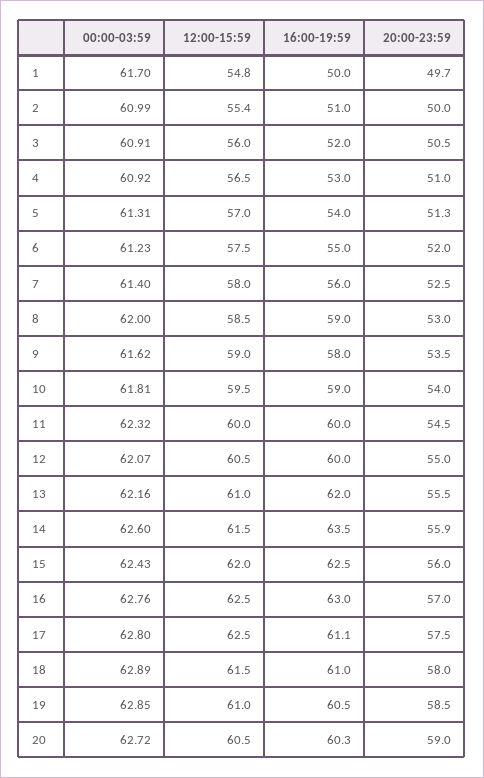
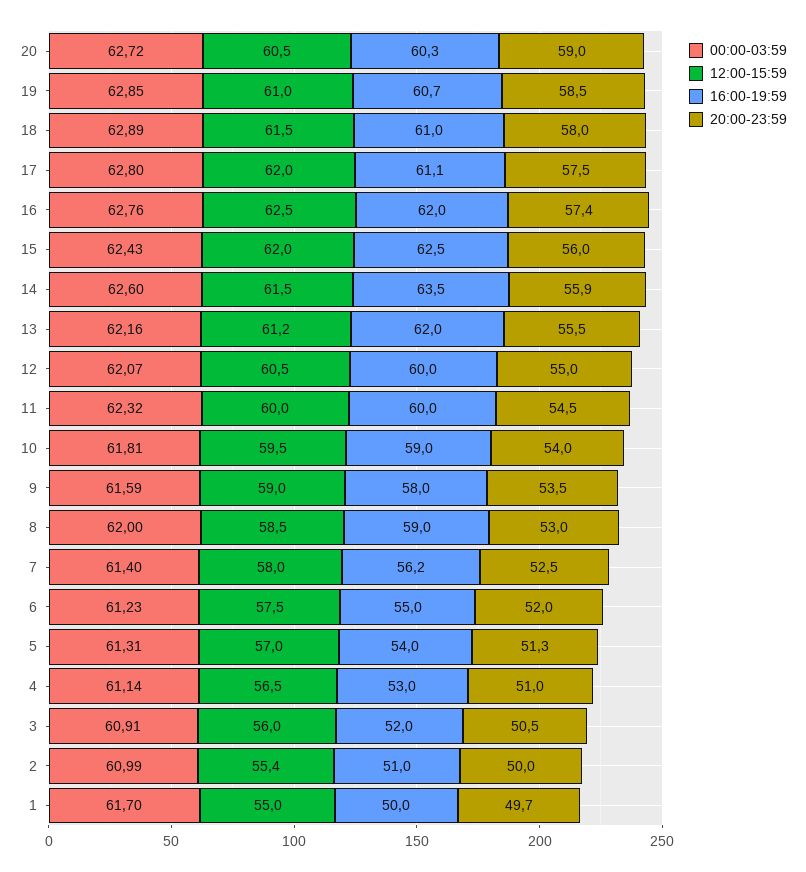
12:00-15:59, 1: 54.8 -> 55
00:00-03:59, 4: 60.92 -> 61.14
16:00-19:59, 7: 56 -> 56.2
00:00-03:59, 9: 61.62 -> 61.59
12:00-15:59, 13: 61 -> 61.2
16:00-19:59, 16: 63 -> 62
20:00-23:59, 16: 57 -> 57.4
12:00-15:59, 17: 62.5 -> 62
16:00-19:59, 19: 60.5 -> 60.7

